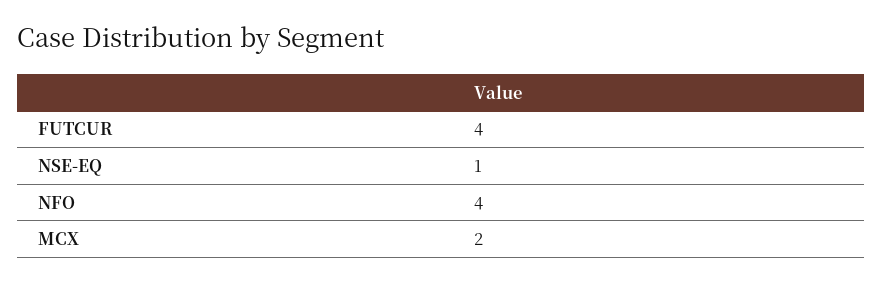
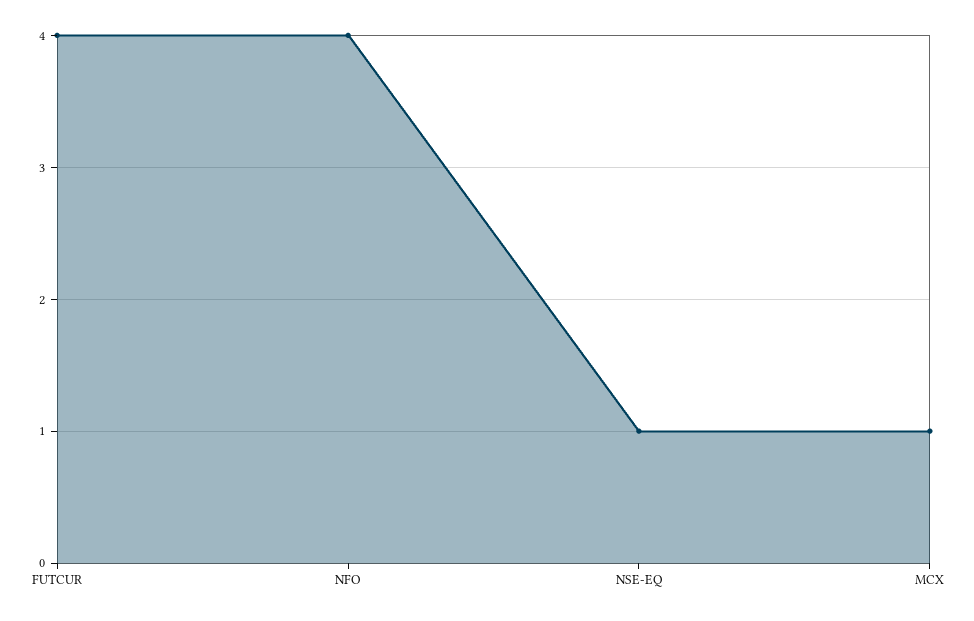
MCX: 2 -> 1

